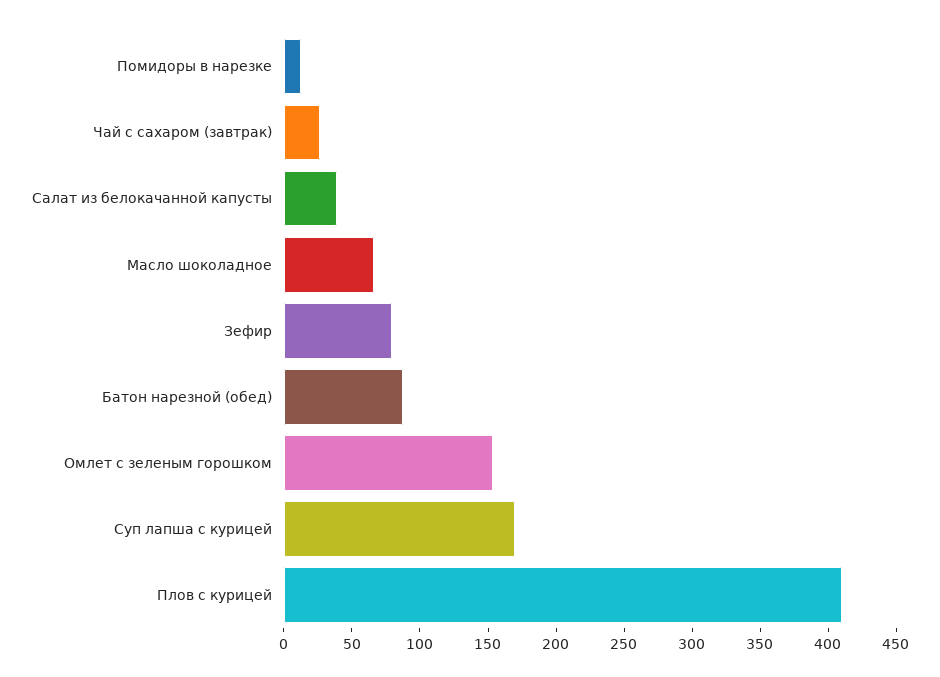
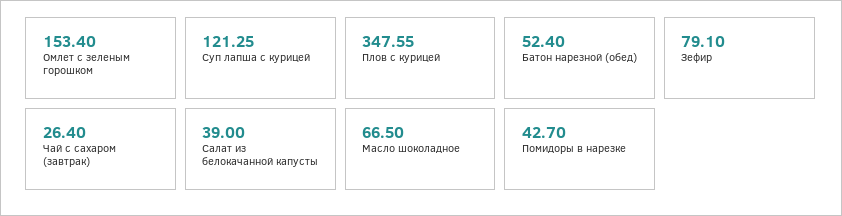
Помидоры в нарезке: 10 -> 42.7
Батон нарезной (обед): 90 -> 52.4
Суп лапша с курицей: 170 -> 121.25
Плов с курицей: 410 -> 347.55

